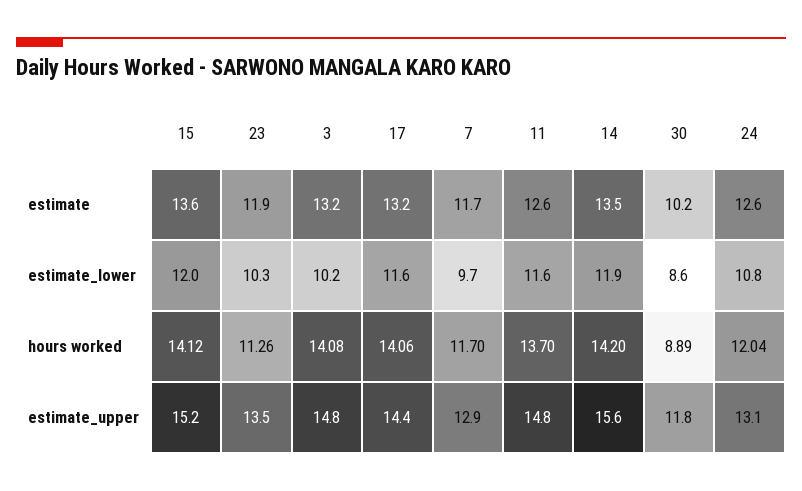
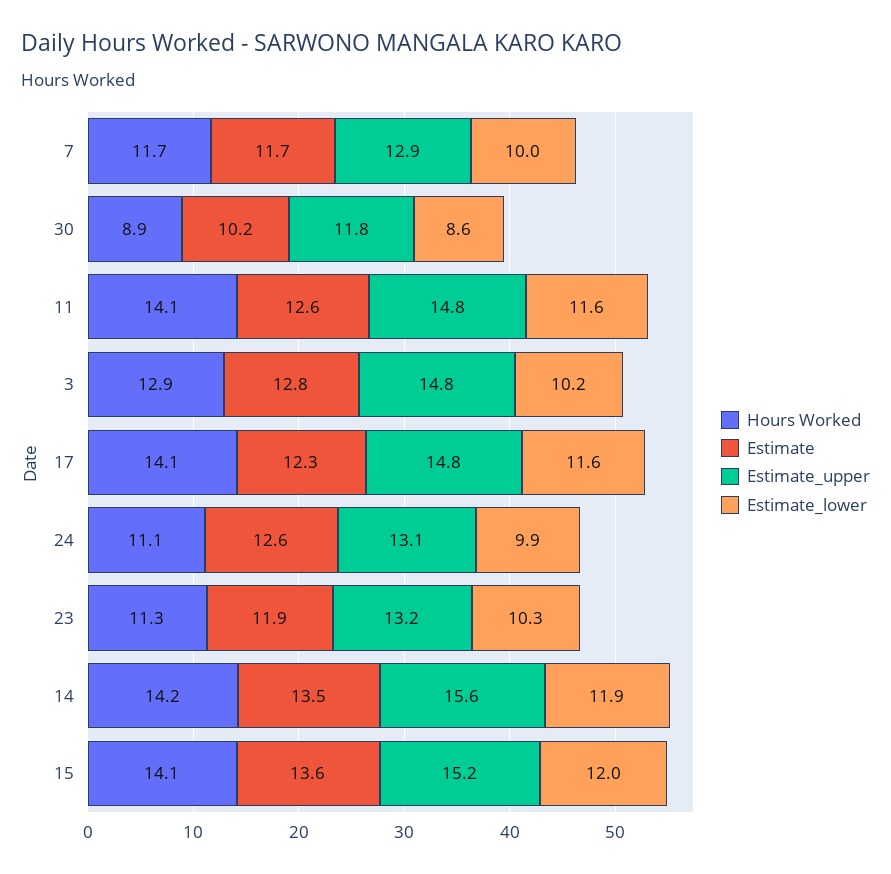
estimate, 3: 13.2 -> 12.8
estimate, 17: 13.2 -> 12.3
estimate_lower, 7: 9.7 -> 10
estimate_lower, 24: 10.8 -> 9.9
hours worked, 3: 14.08 -> 12.9
hours worked, 11: 13.7 -> 14.1
hours worked, 24: 12.04 -> 11.1
estimate_upper, 23: 13.5 -> 13.2
estimate_upper, 17: 14.4 -> 14.8

